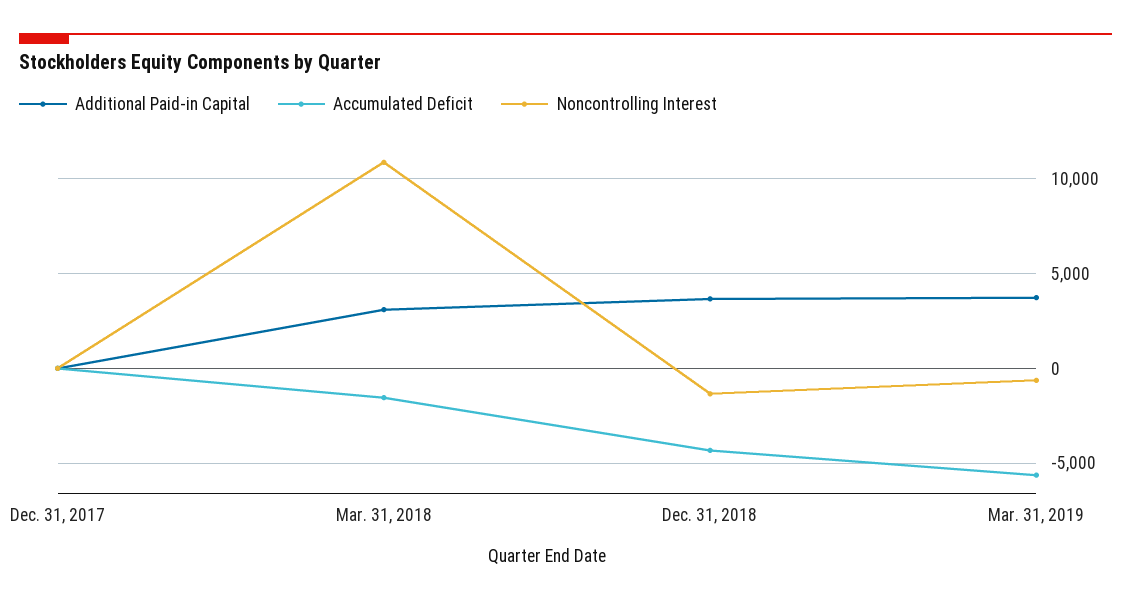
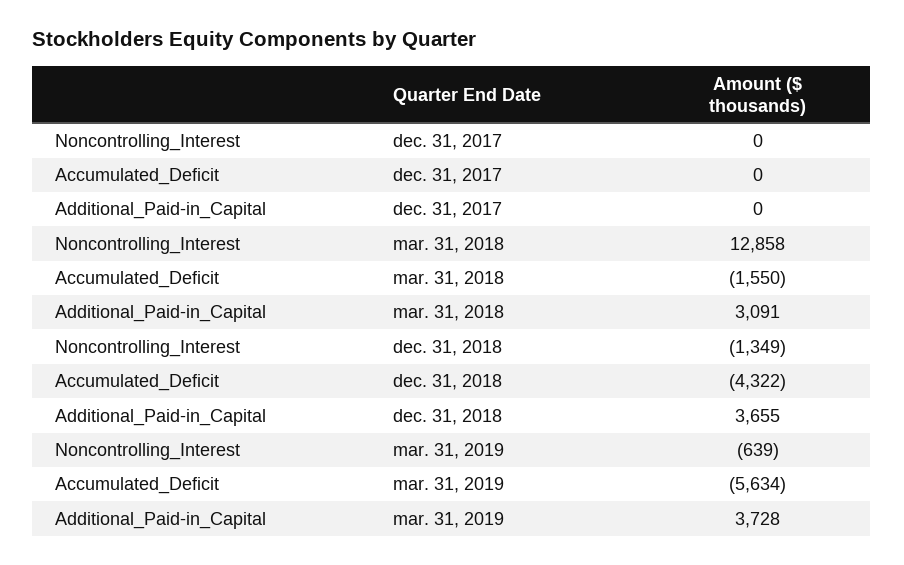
Noncontrolling Interest, Mar. 31, 2018: 11000 -> 12858

